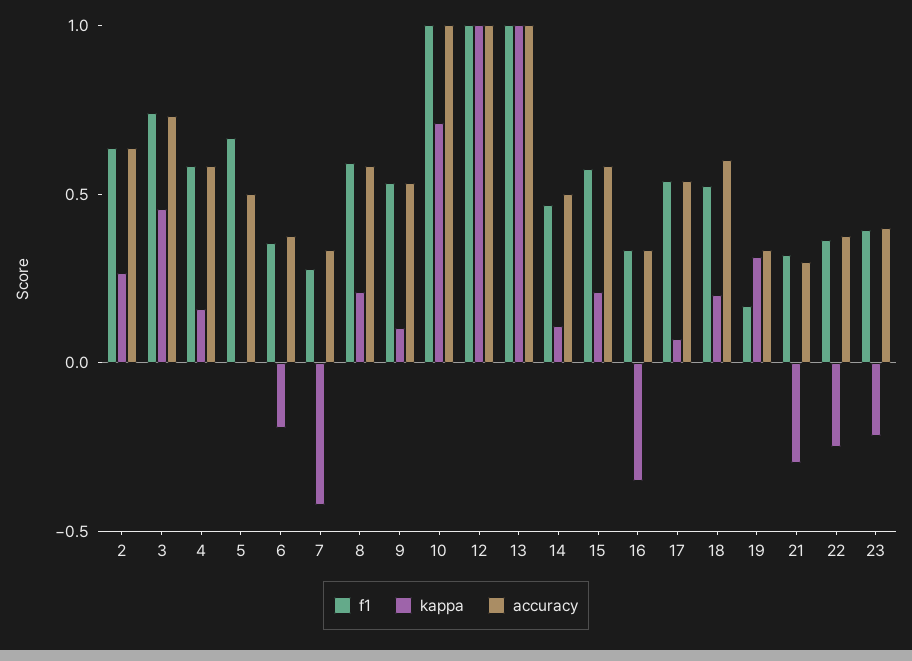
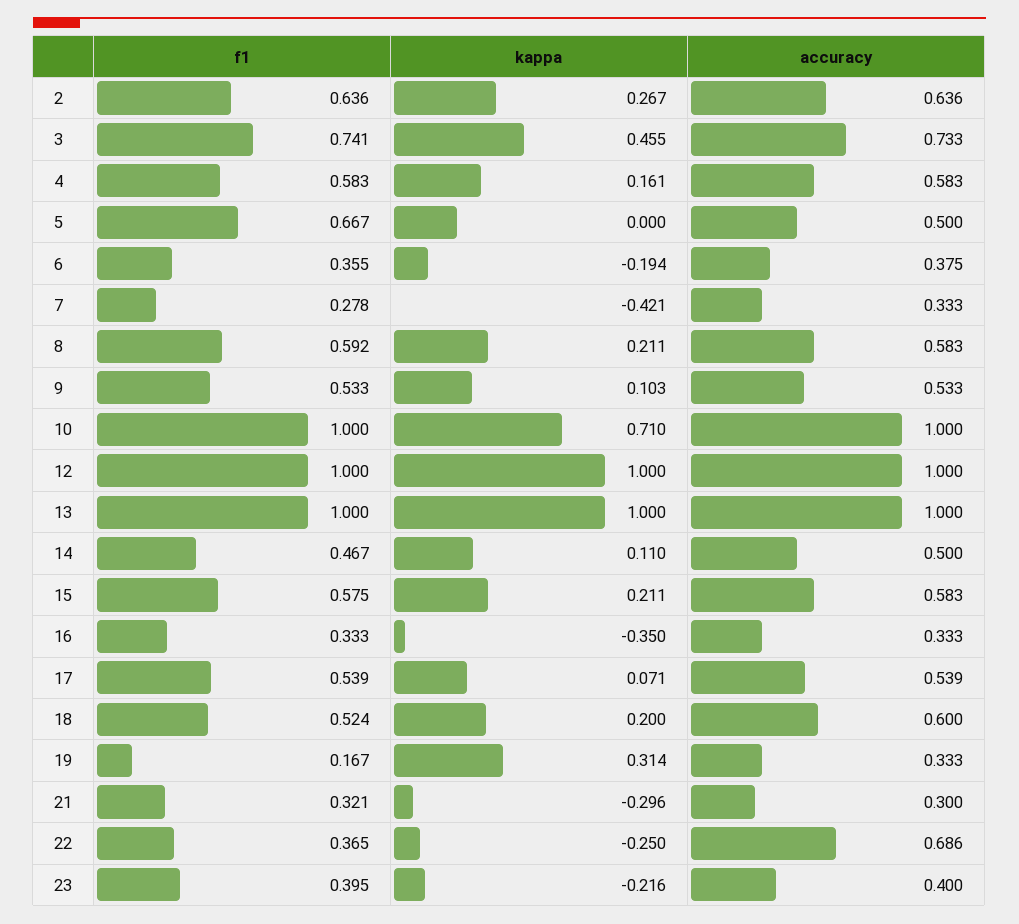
accuracy, 22: 0.4 -> 0.686

